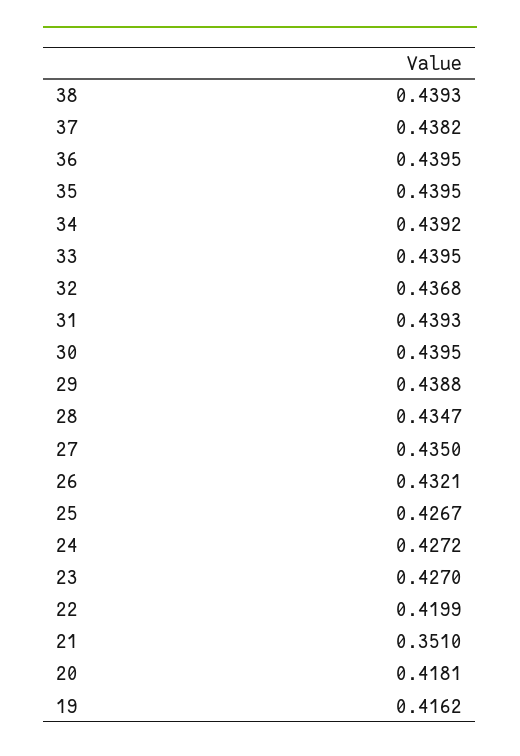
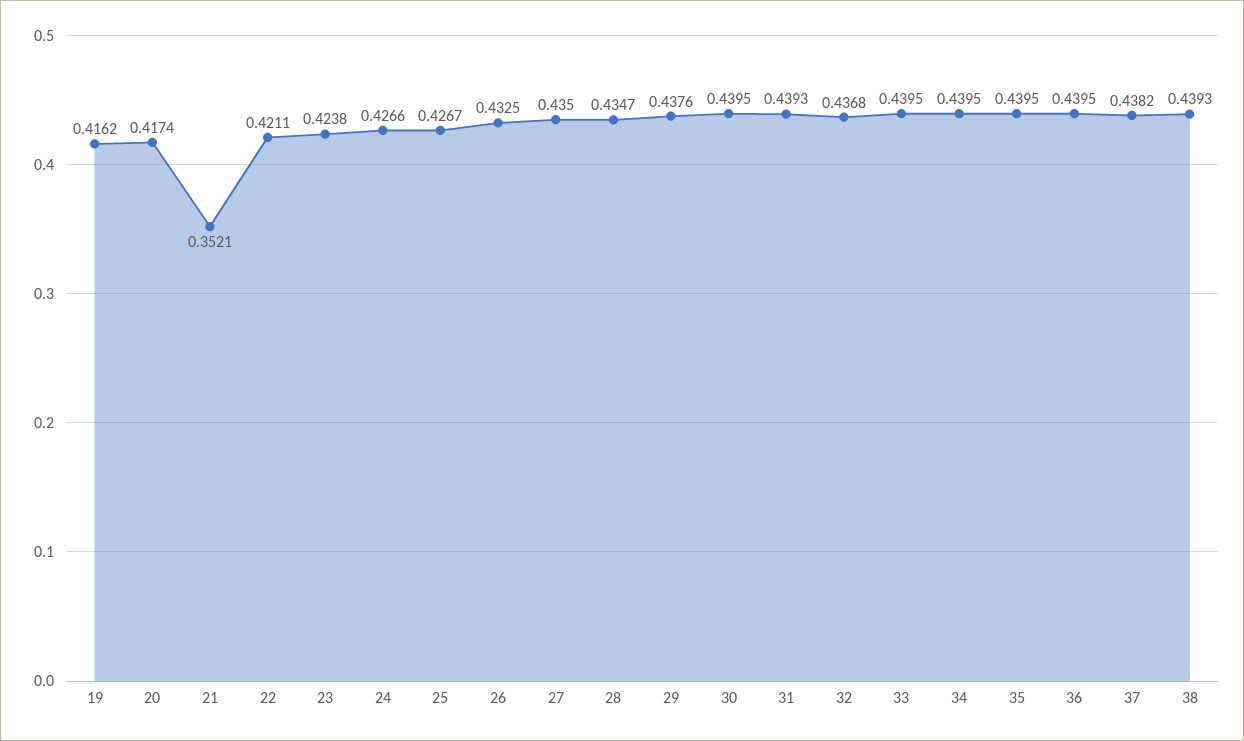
34: 0.4392 -> 0.4395
29: 0.4388 -> 0.4376
26: 0.4321 -> 0.4325
24: 0.4272 -> 0.4266
23: 0.427 -> 0.4238
22: 0.4199 -> 0.4211
21: 0.351 -> 0.3521
20: 0.4181 -> 0.4174

